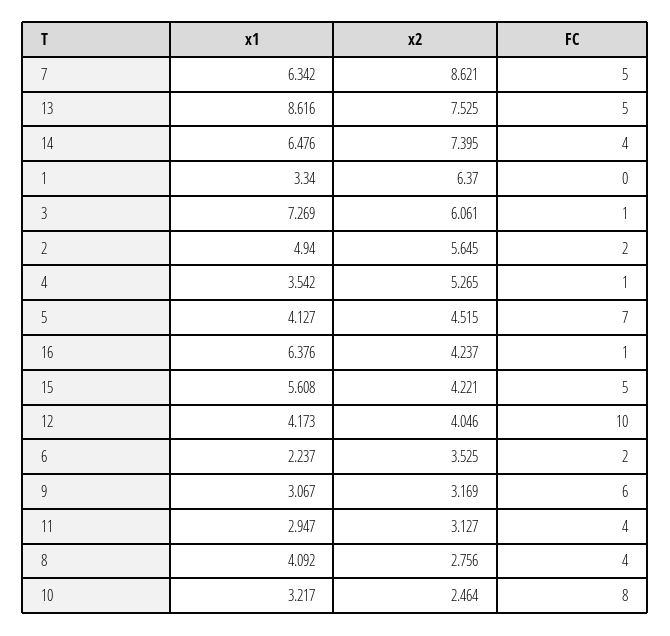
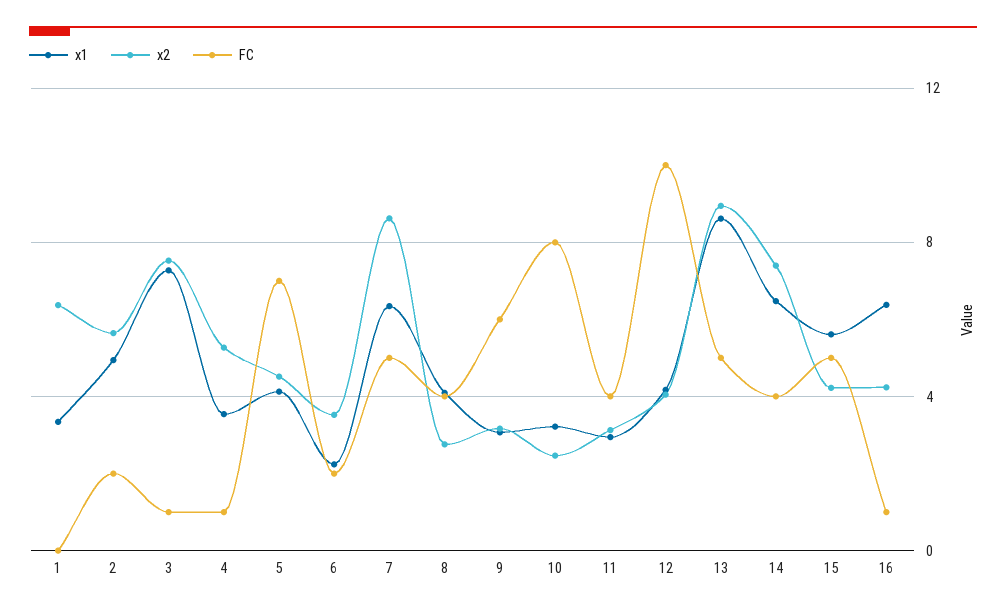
x2, 13: 7.525 -> 9
x2, 3: 6.061 -> 7.5

